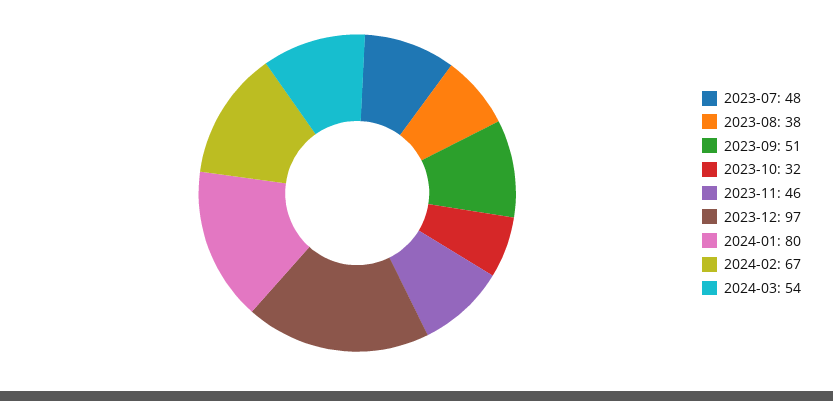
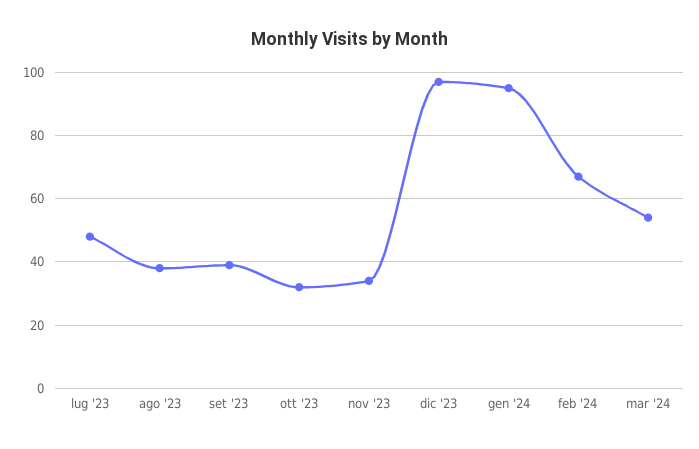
2023-09: 51 -> 40
2023-11: 46 -> 35
2024-01: 80 -> 95

